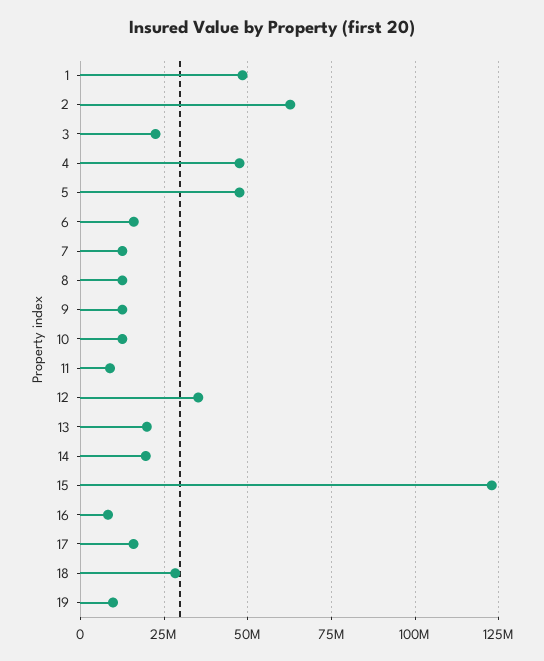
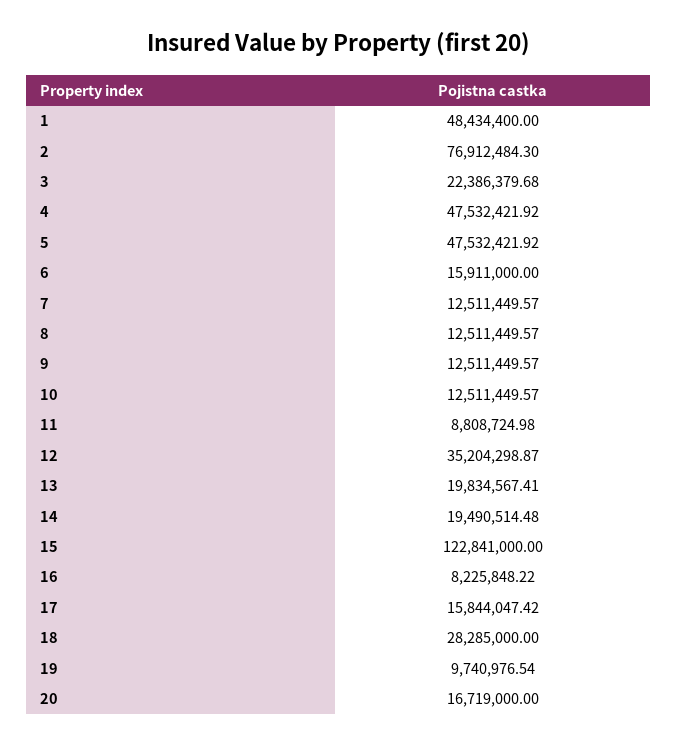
2: 62500000 -> 76912484.3
20: none -> 16719000

